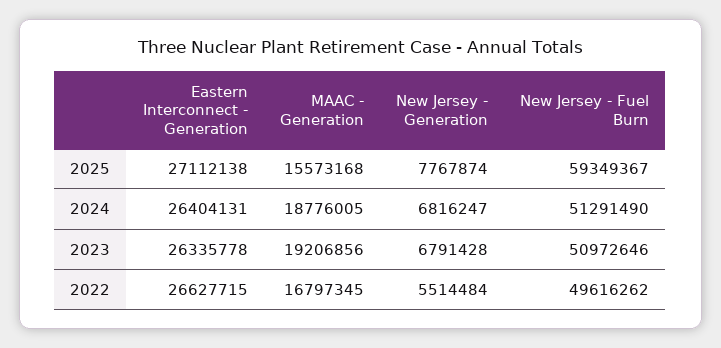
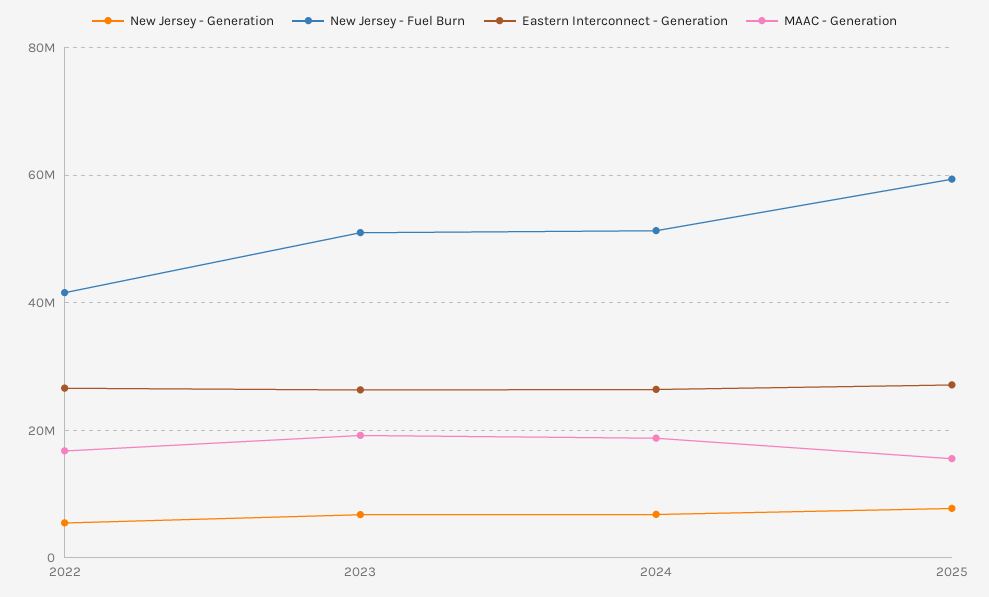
New Jersey - Fuel Burn, 2022: 49616262 -> 42000000

